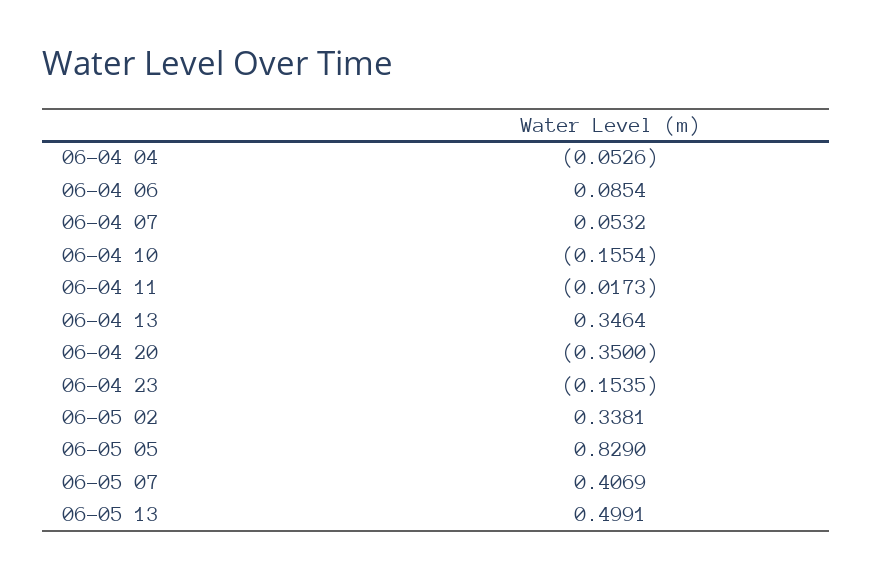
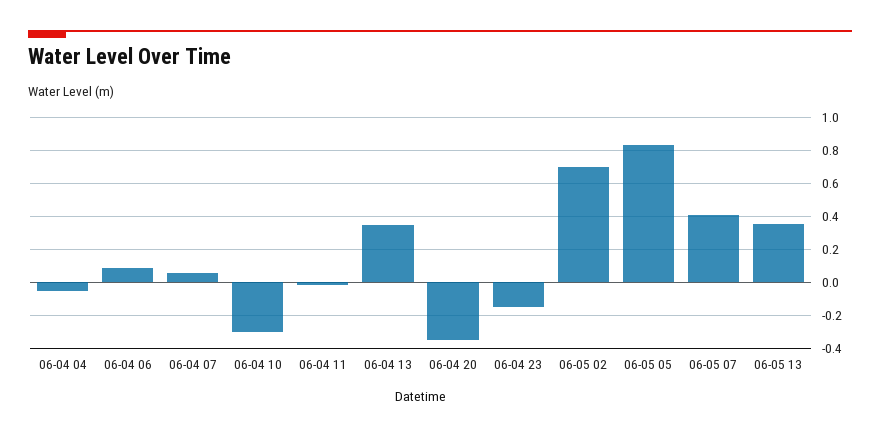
06-04 10: -0.1554 -> -0.3
06-05 02: 0.3381 -> 0.7
06-05 13: 0.4991 -> 0.35

